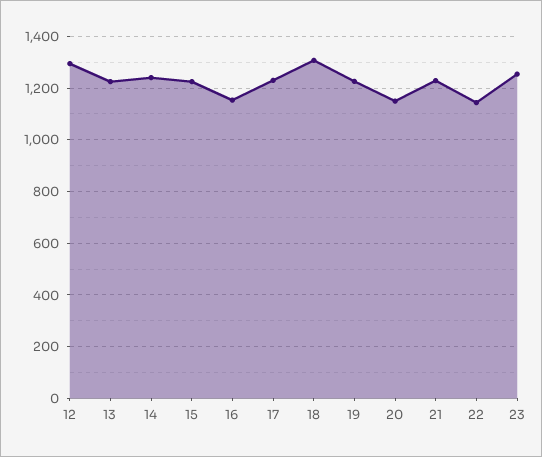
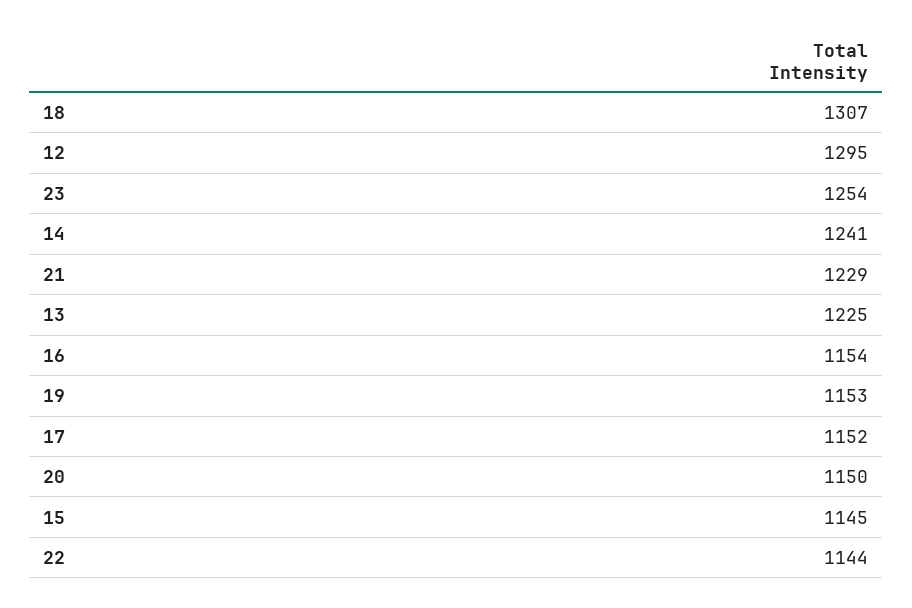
15: 1225 -> 1145
17: 1225 -> 1152
19: 1225 -> 1153

